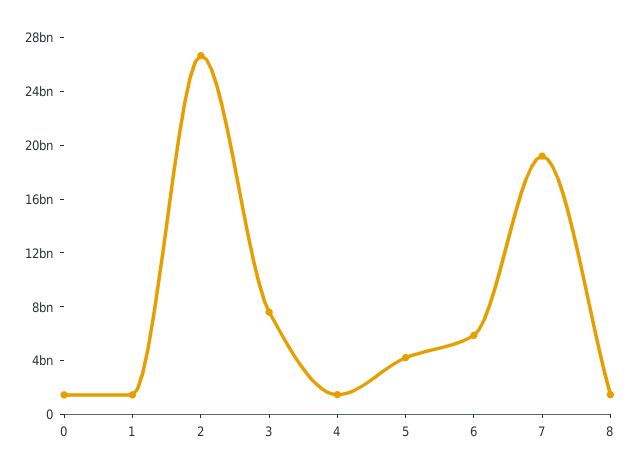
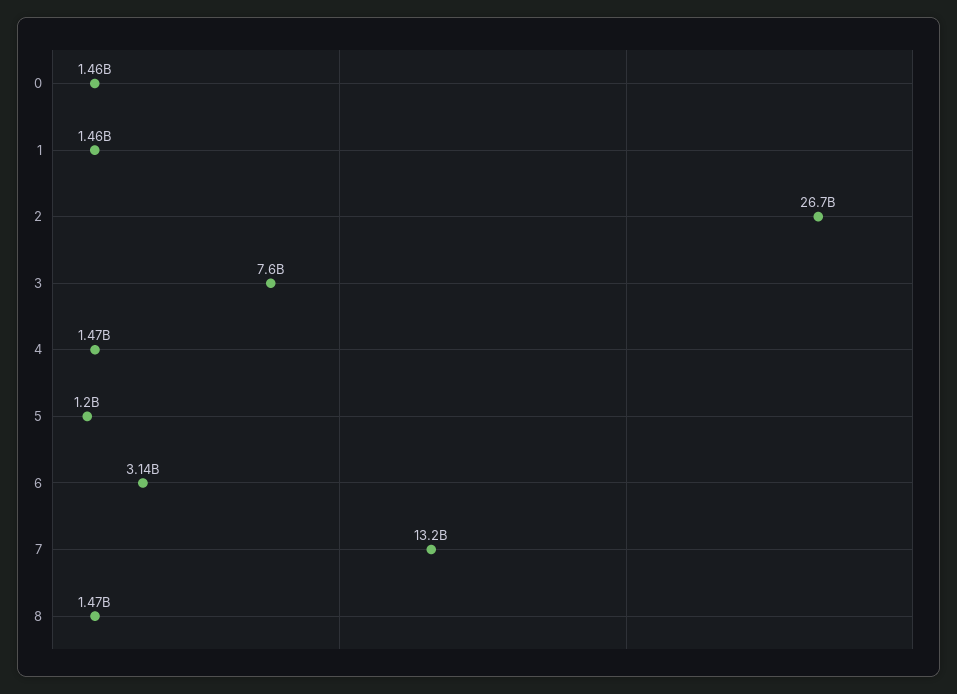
5: 4000000000 -> 1200000000
6: 6000000000 -> 3140000000
7: 19000000000 -> 13200000000

